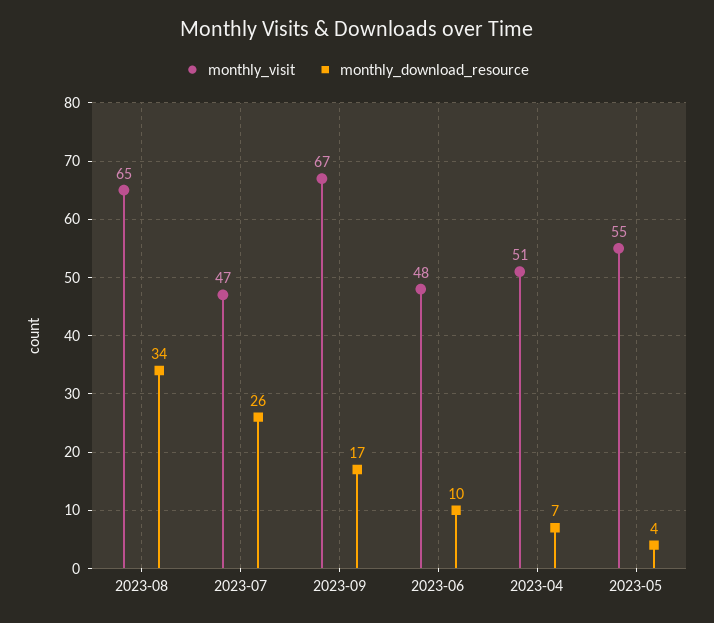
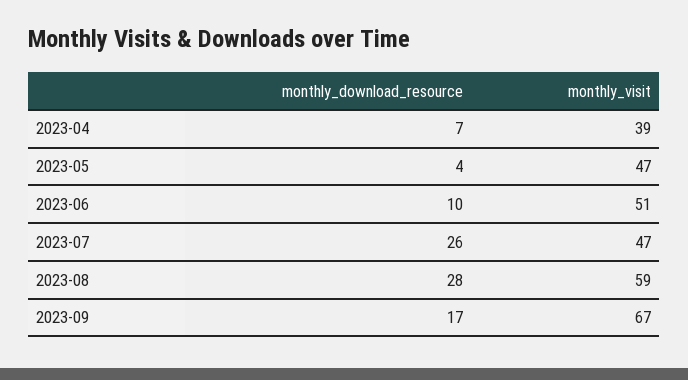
monthly_visit, 2023-08: 65 -> 59
monthly_download_resource, 2023-08: 34 -> 28
monthly_visit, 2023-06: 48 -> 51
monthly_visit, 2023-04: 51 -> 39
monthly_visit, 2023-05: 55 -> 47

